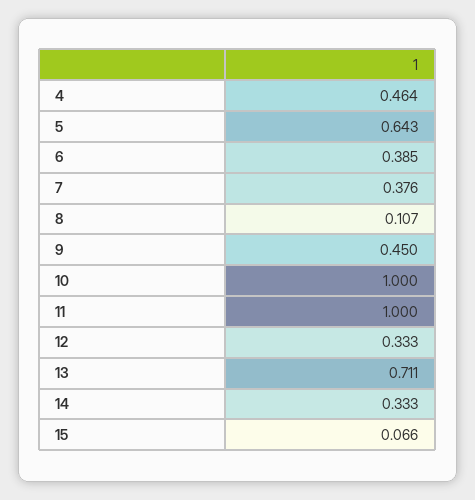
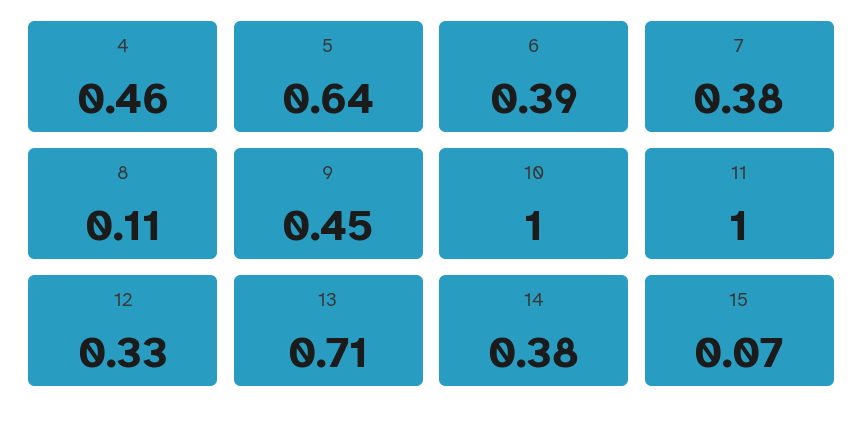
14: 0.333 -> 0.38

